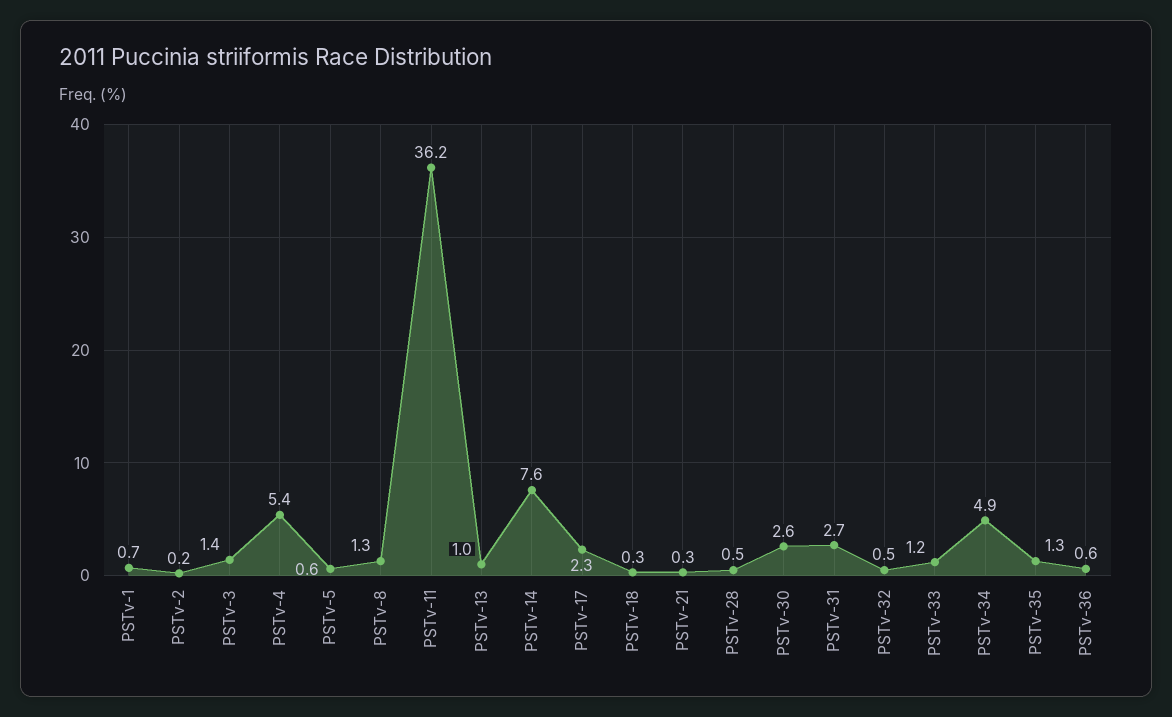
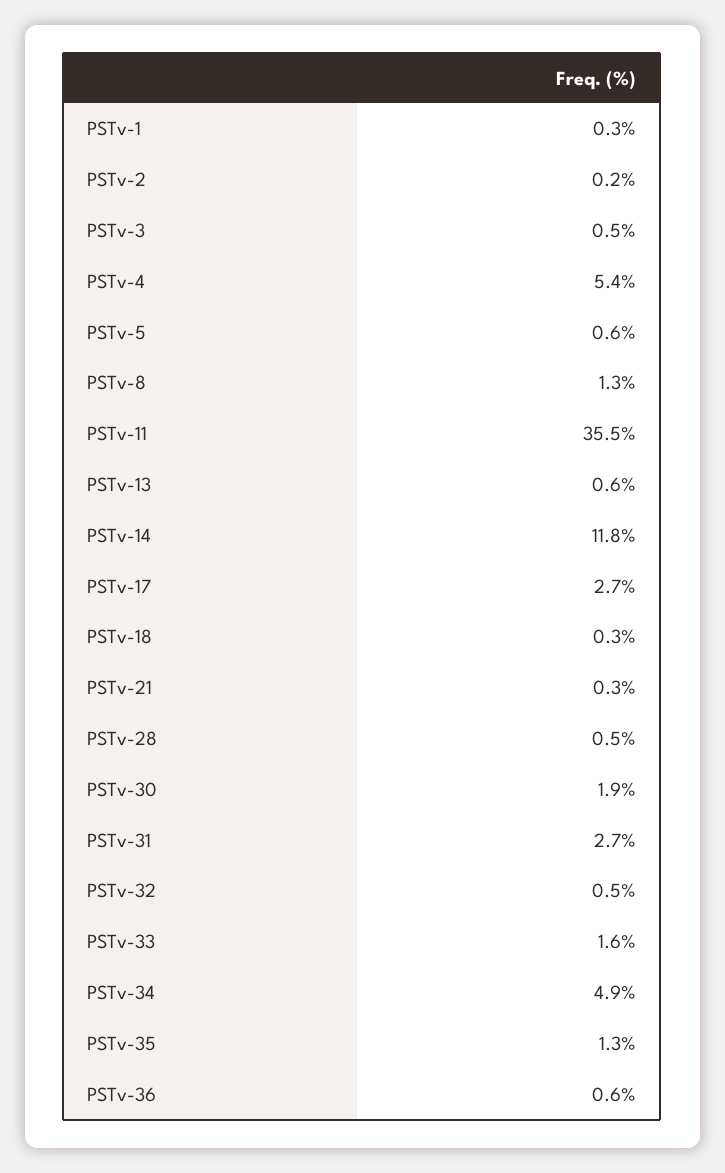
PSTv-1: 0.7 -> 0.3
PSTv-3: 1.4 -> 0.5
PSTv-11: 36.2 -> 35.5
PSTv-13: 1 -> 0.6
PSTv-14: 7.6 -> 11.8
PSTv-17: 2.3 -> 2.7
PSTv-30: 2.6 -> 1.9
PSTv-33: 1.2 -> 1.6

